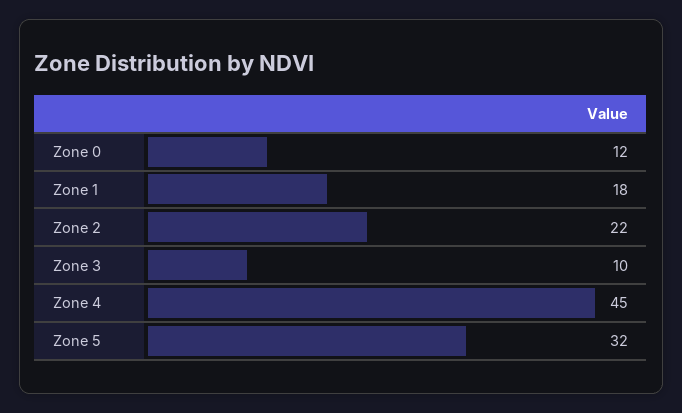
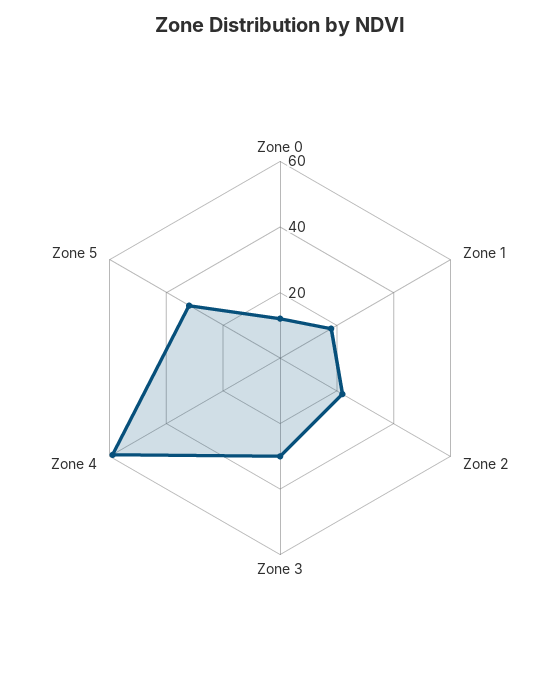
Zone 3: 10 -> 30
Zone 4: 45 -> 60

